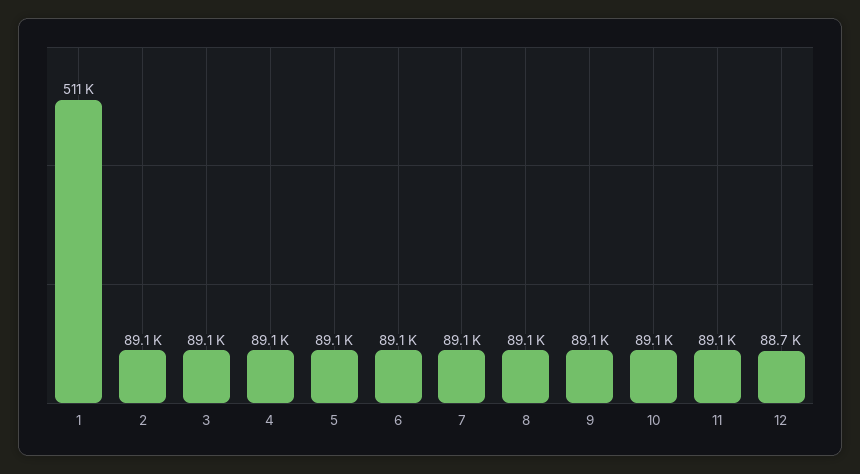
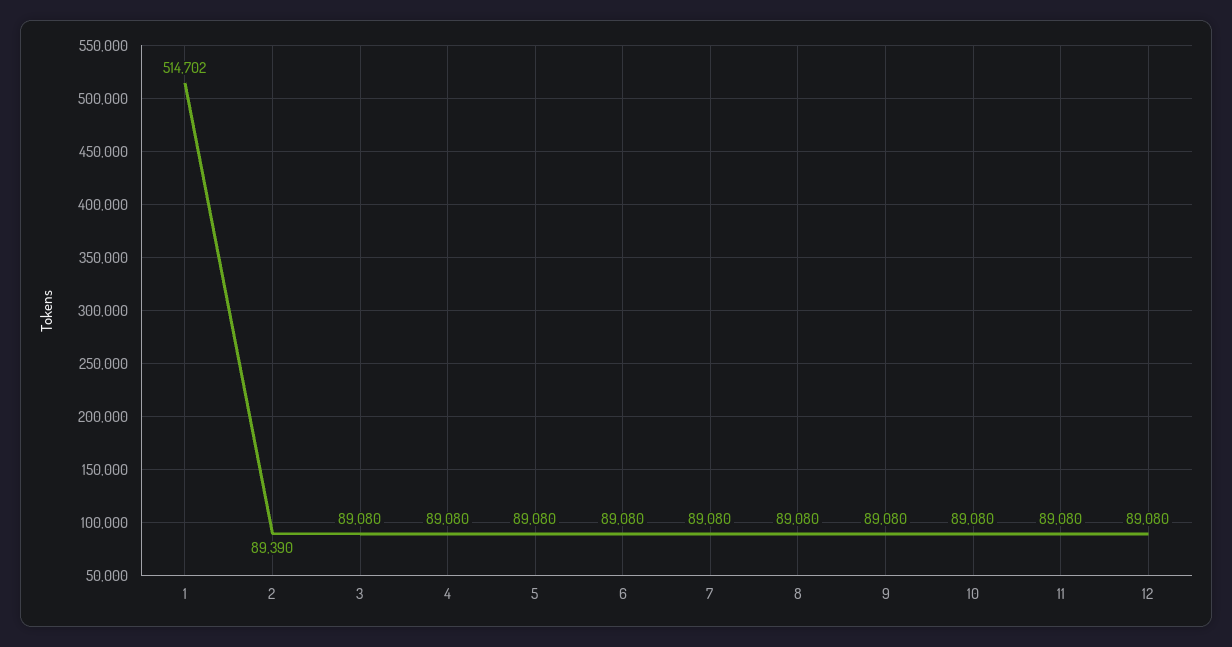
1: 511000 -> 514702
2: 89100 -> 89390
12: 88700 -> 89080

